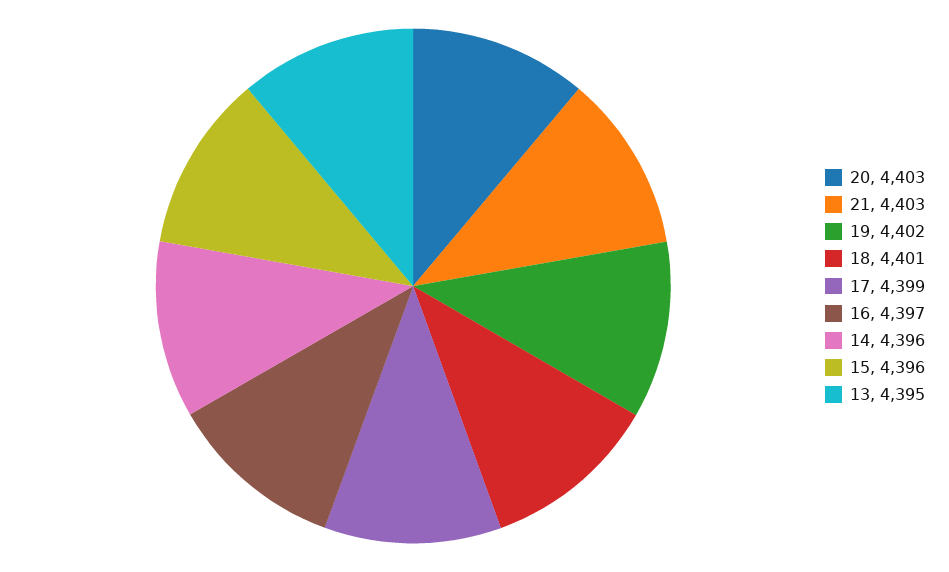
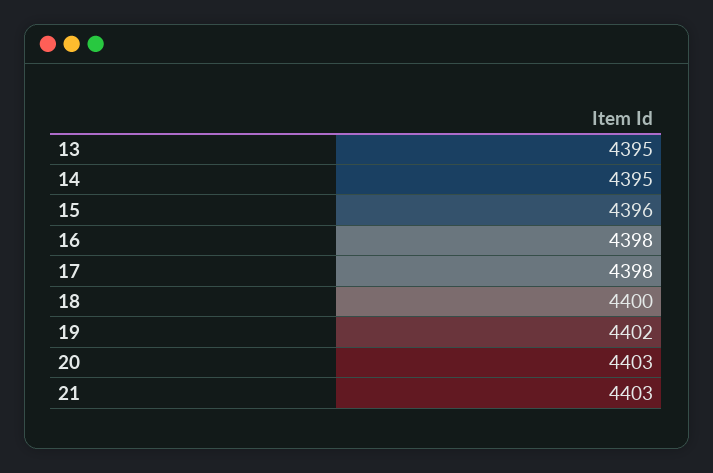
18: 4401 -> 4400
17: 4399 -> 4398
16: 4397 -> 4398
14: 4396 -> 4395

